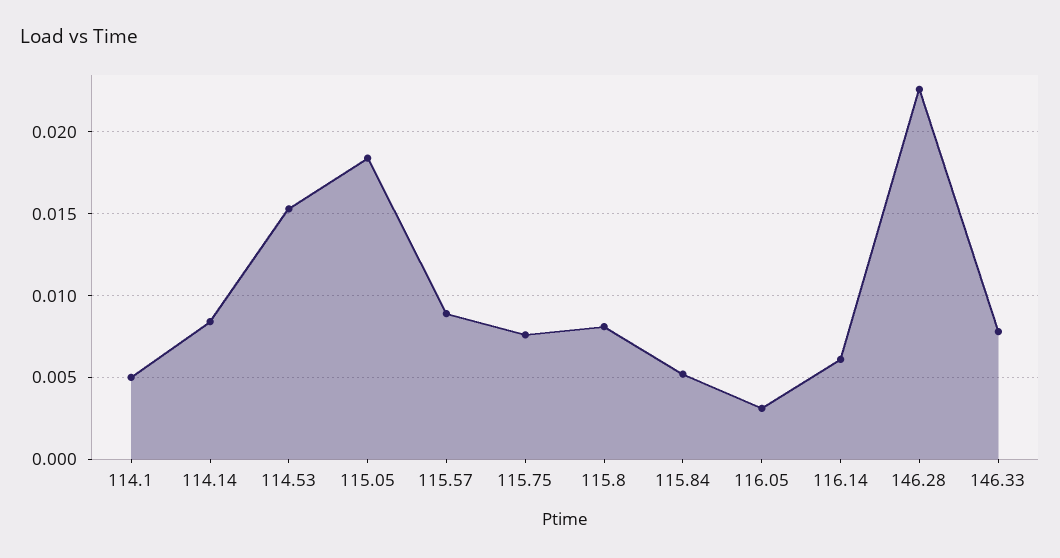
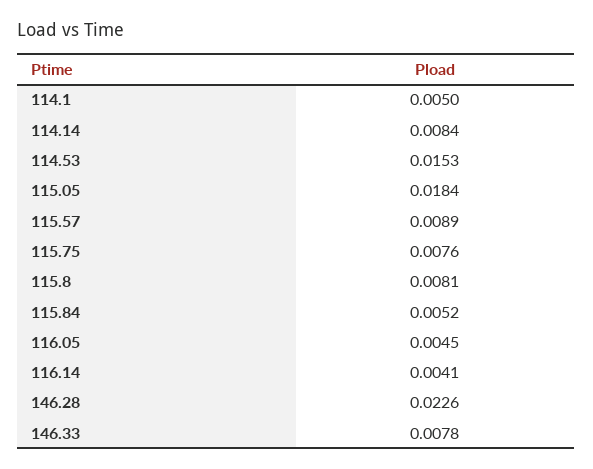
116.05: 0.003 -> 0.0045
116.14: 0.006 -> 0.0041

